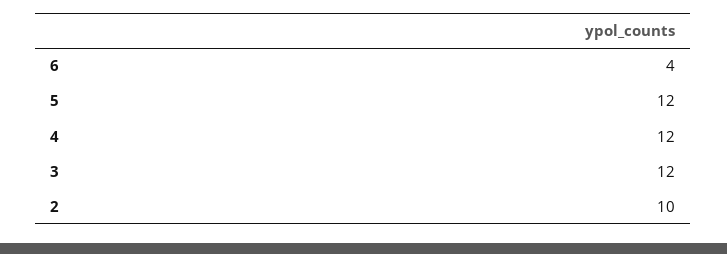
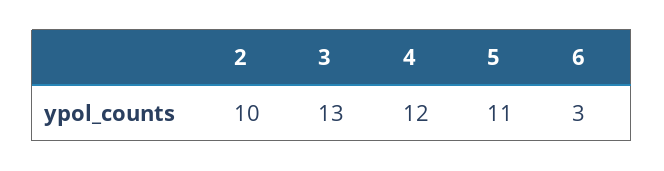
6: 4 -> 3
5: 12 -> 11
3: 12 -> 13

